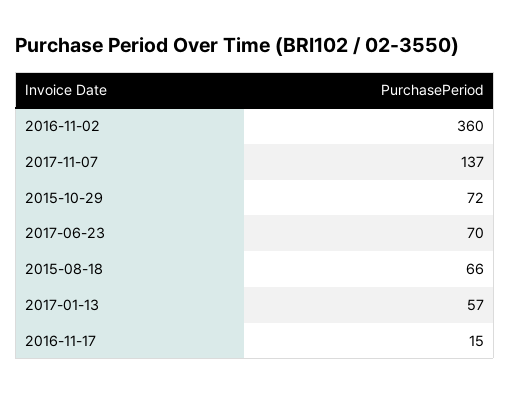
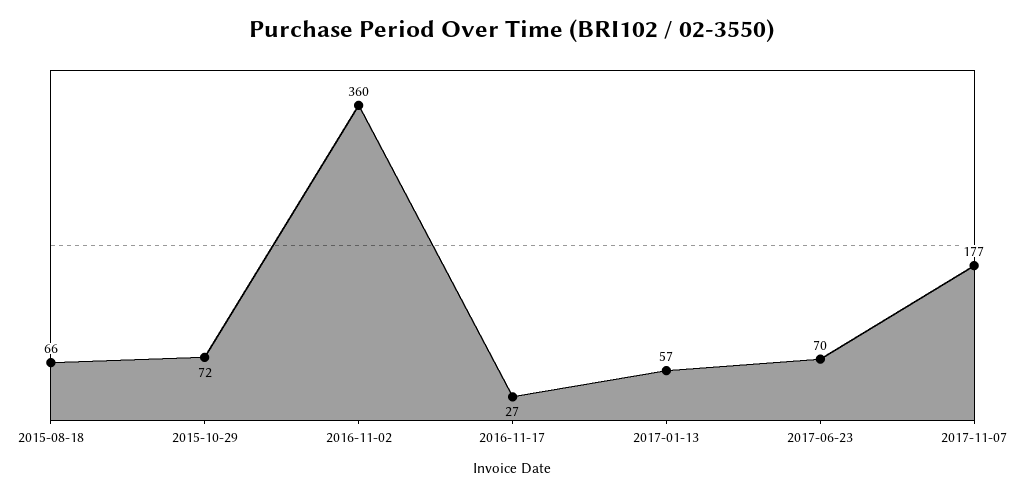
2017-11-07: 137 -> 177
2016-11-17: 15 -> 27

